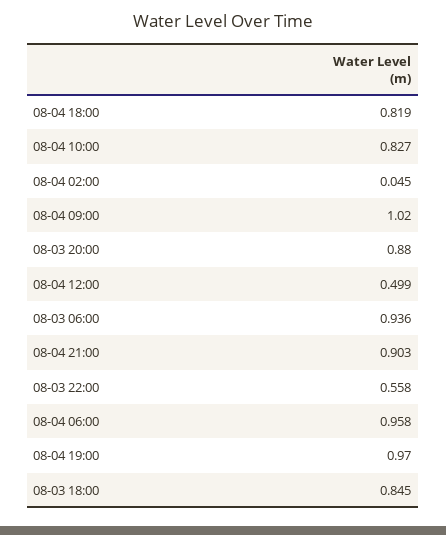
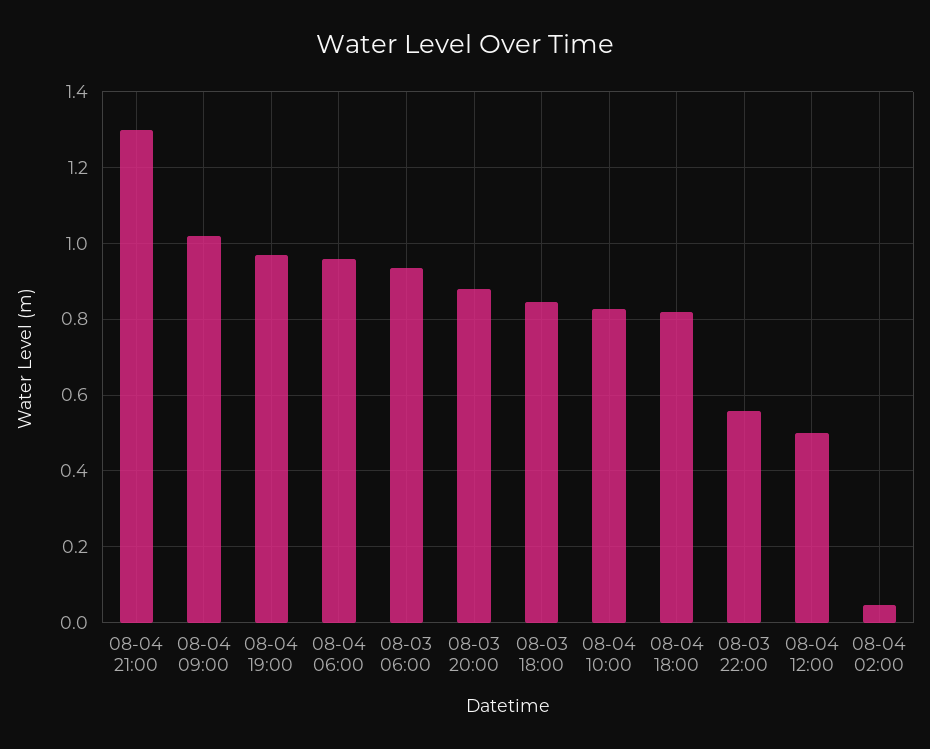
08-04 21:00: 0.903 -> 1.3

